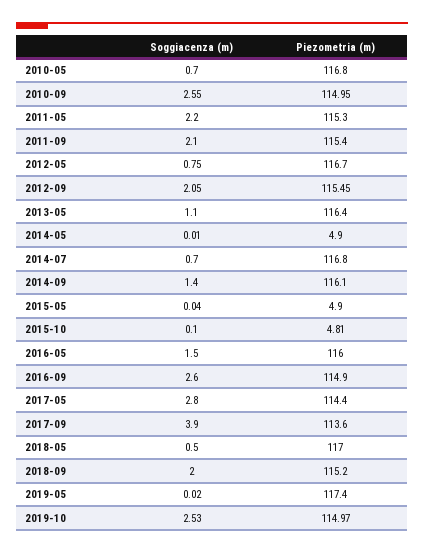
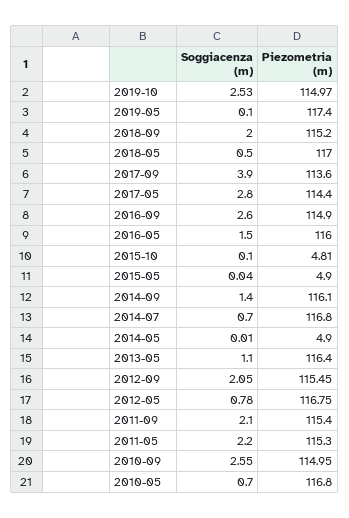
Soggiacenza (m), 2012-05: 0.75 -> 0.78
Piezometria (m), 2012-05: 116.7 -> 116.75
Soggiacenza (m), 2019-05: 0.02 -> 0.1

